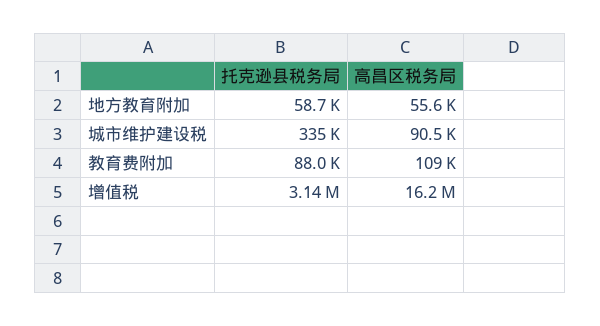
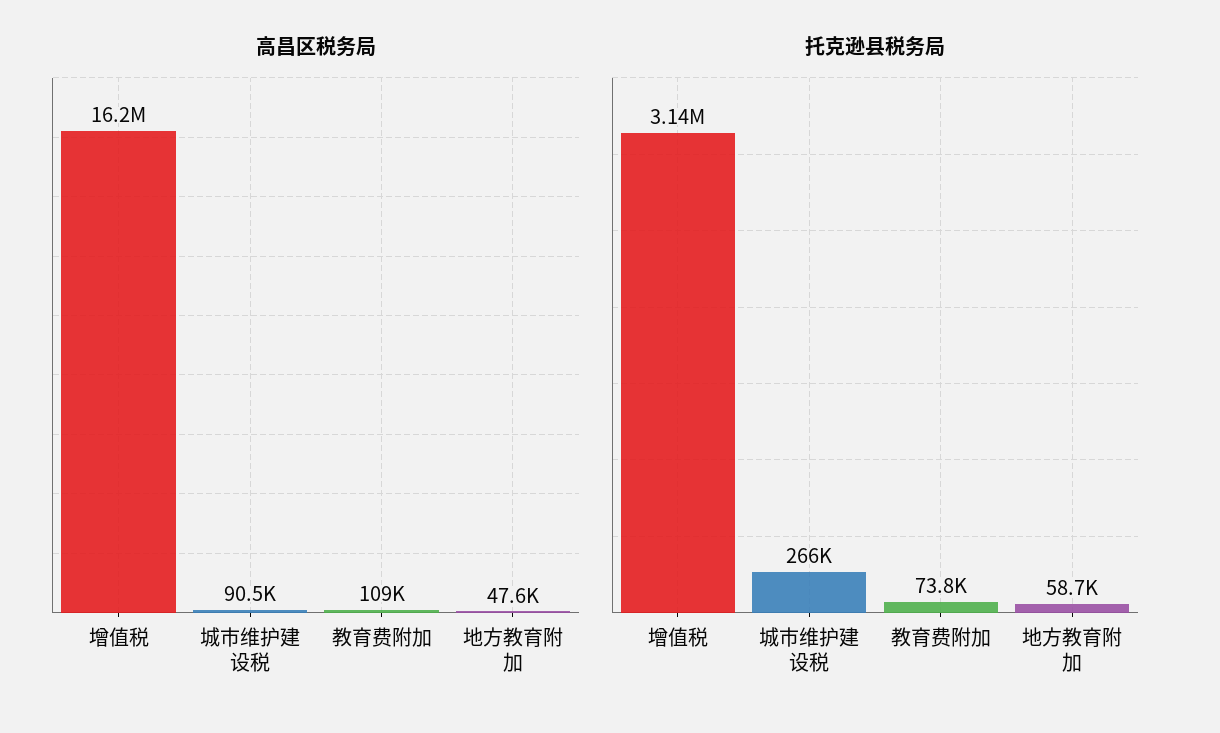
高昌区税务局, 地方教育附加: 55600 -> 47600
托克逊县税务局, 城市维护建设税: 335000 -> 266000
托克逊县税务局, 教育费附加: 88000 -> 73800

